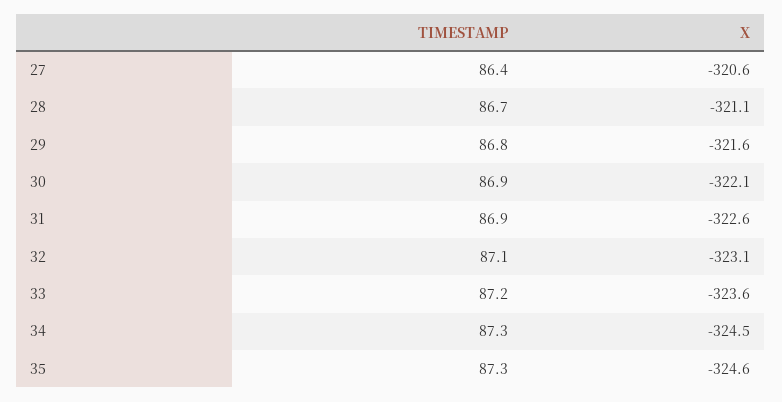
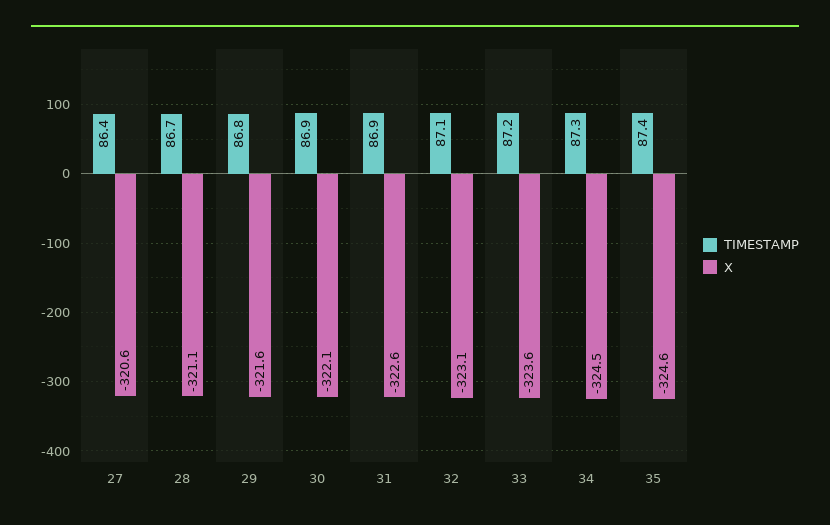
TIMESTAMP, 35: 87.3 -> 87.4

